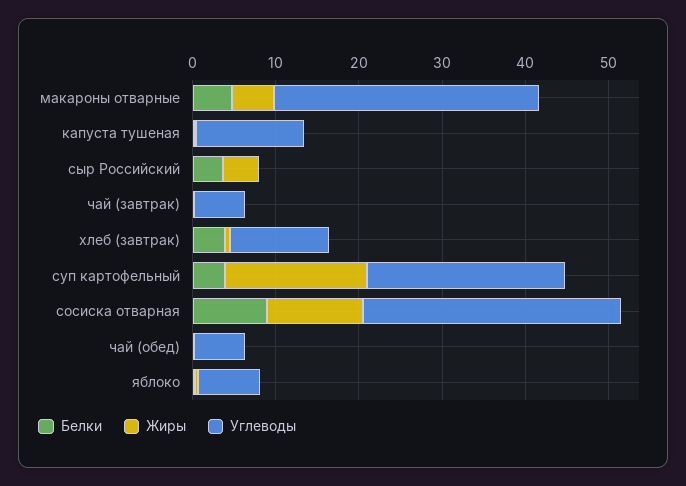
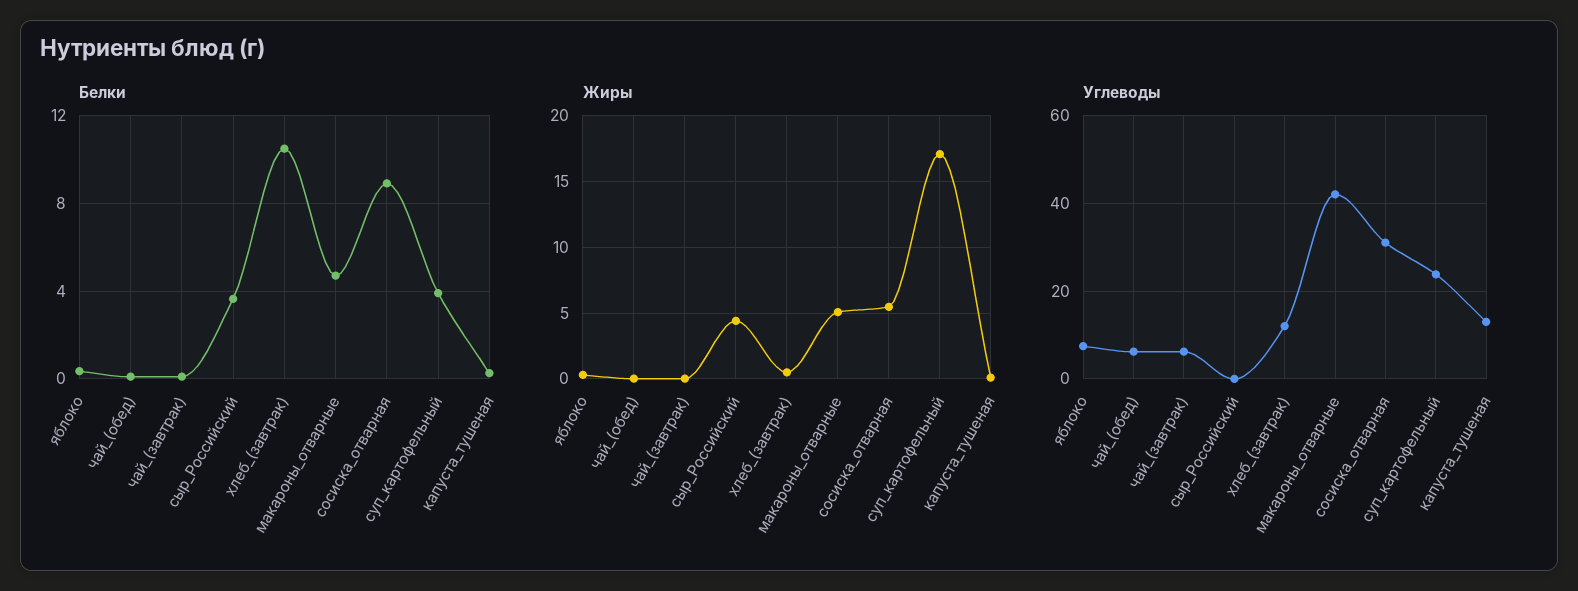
Углеводы, макароны отварные: 32 -> 42
Белки, хлеб (завтрак): 4 -> 10.5
Жиры, сосиска отварная: 12 -> 5.5

